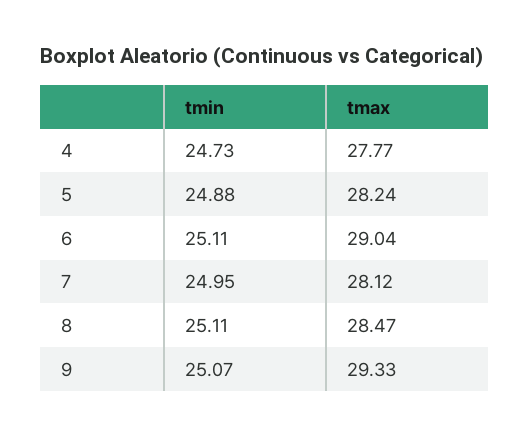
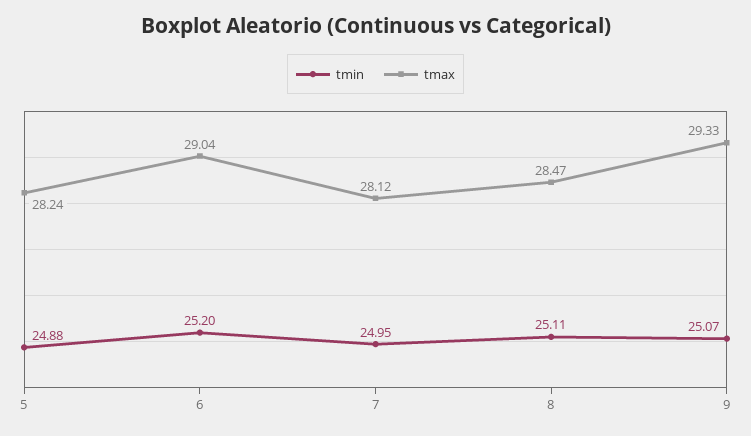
tmin, 4: 24.73 -> none
tmax, 4: 27.77 -> none
tmin, 6: 25.11 -> 25.2

